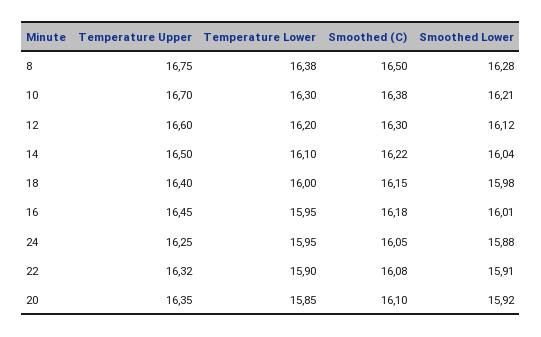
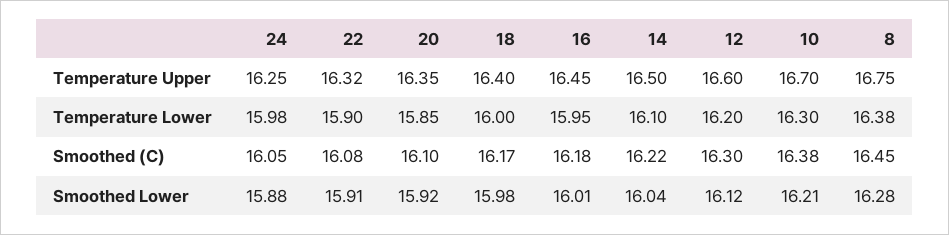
Smoothed (C), 8: 16.5 -> 16.45
Smoothed (C), 18: 16.15 -> 16.17
Temperature Lower, 24: 15.95 -> 15.98

